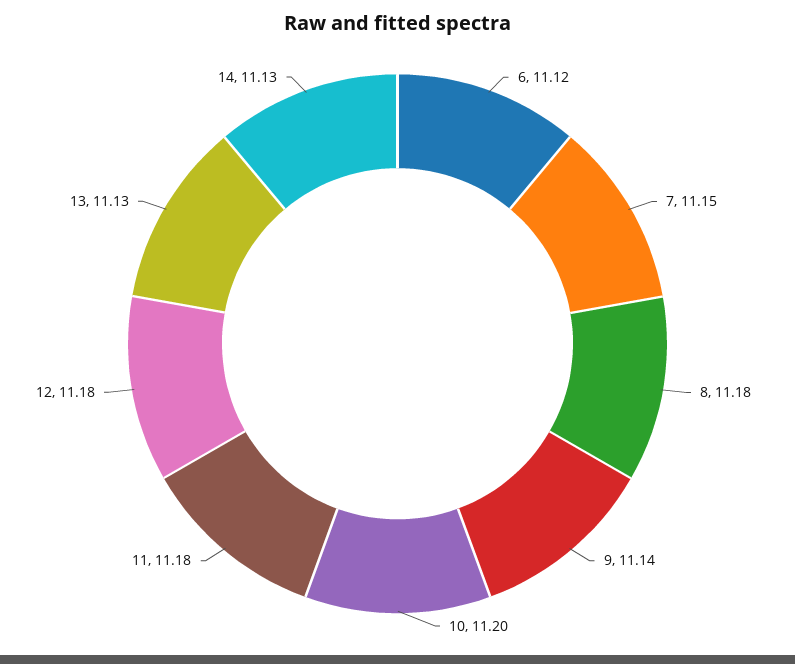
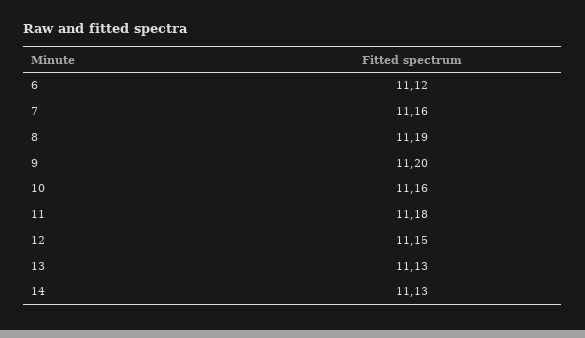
7: 11.15 -> 11.16
8: 11.18 -> 11.19
9: 11.14 -> 11.2
10: 11.2 -> 11.16
12: 11.18 -> 11.15

